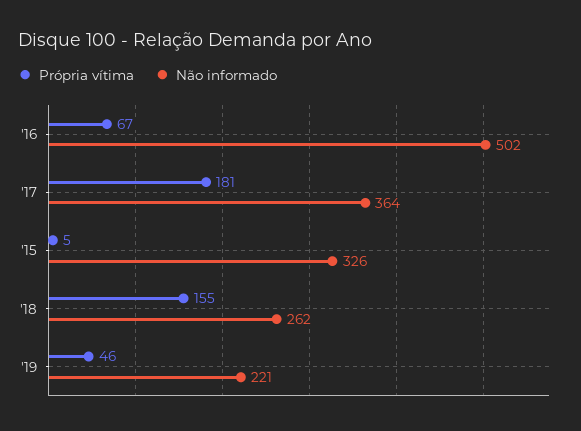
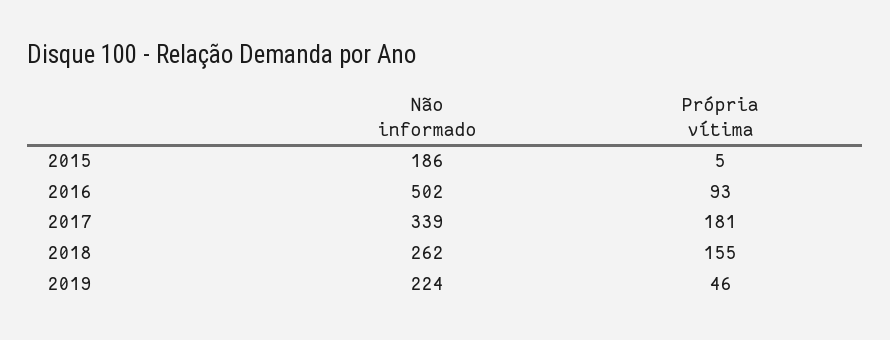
Própria vítima, '16: 67 -> 93
Não informado, '17: 364 -> 339
Não informado, '15: 326 -> 186
Não informado, '19: 221 -> 224

